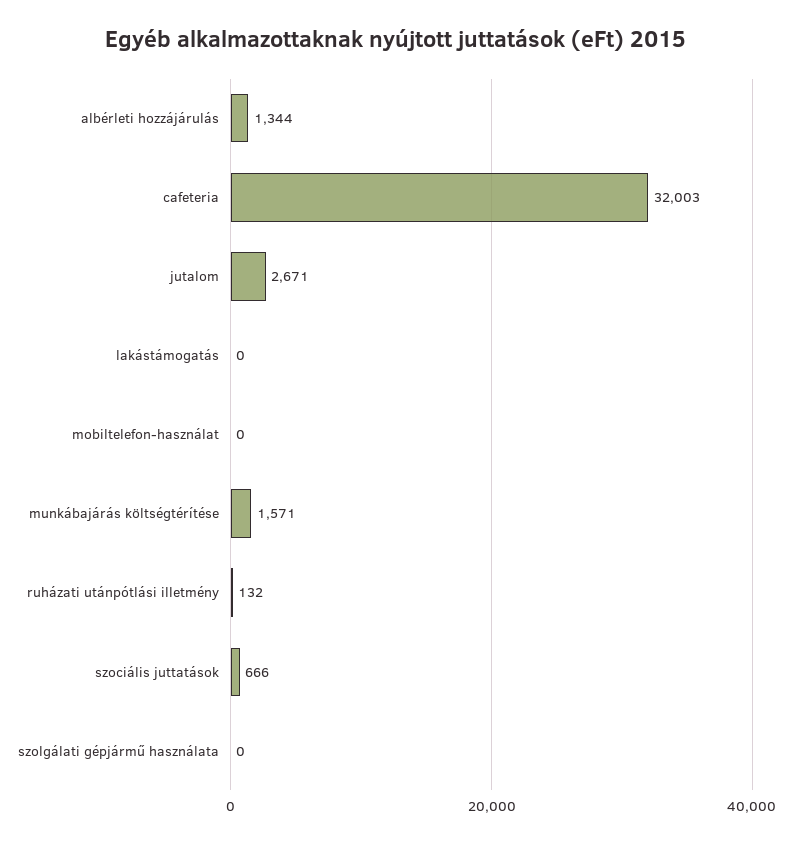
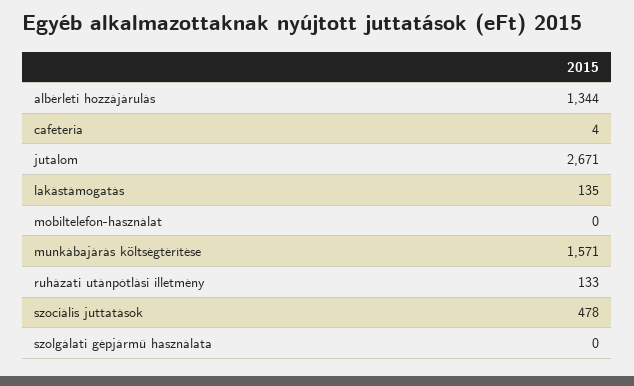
cafeteria: 32003 -> 4
lakástámogatás: 0 -> 135
ruházati utánpótlási illetmény: 132 -> 133
szociális juttatások: 666 -> 478

